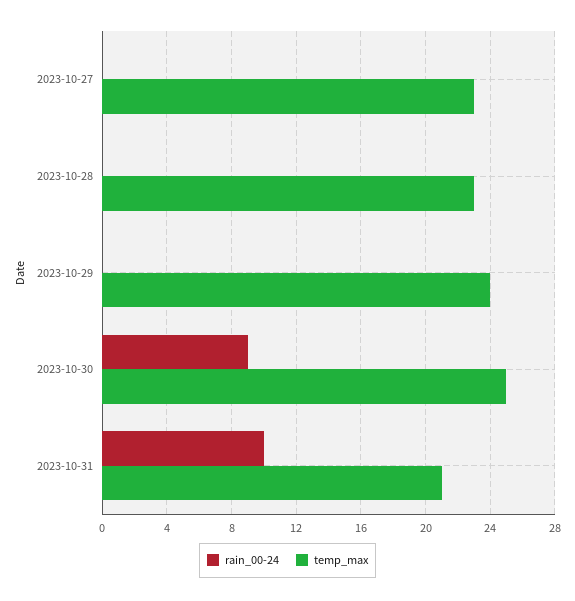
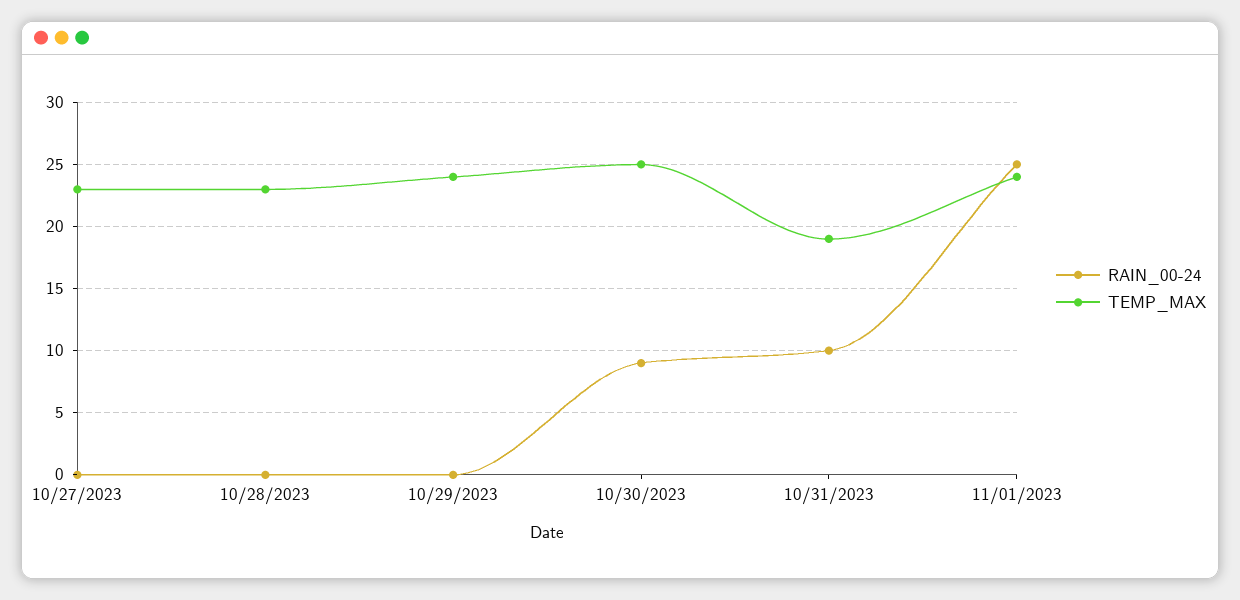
temp_max, 2023-10-31: 21 -> 19
rain_00-24, 11/01/2023: none -> 25
temp_max, 11/01/2023: none -> 24

